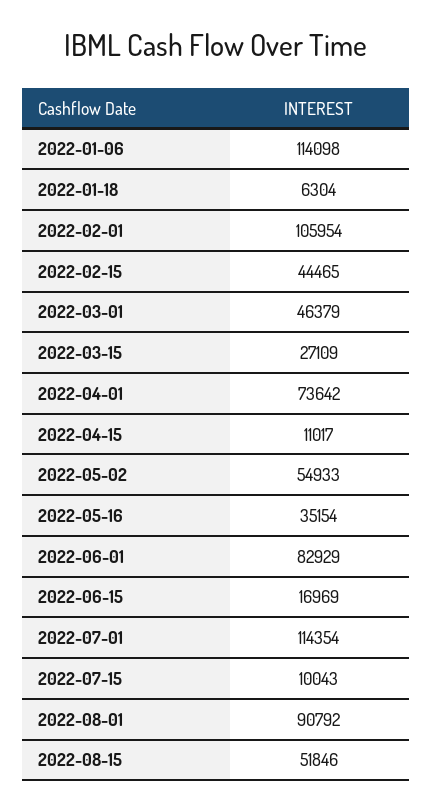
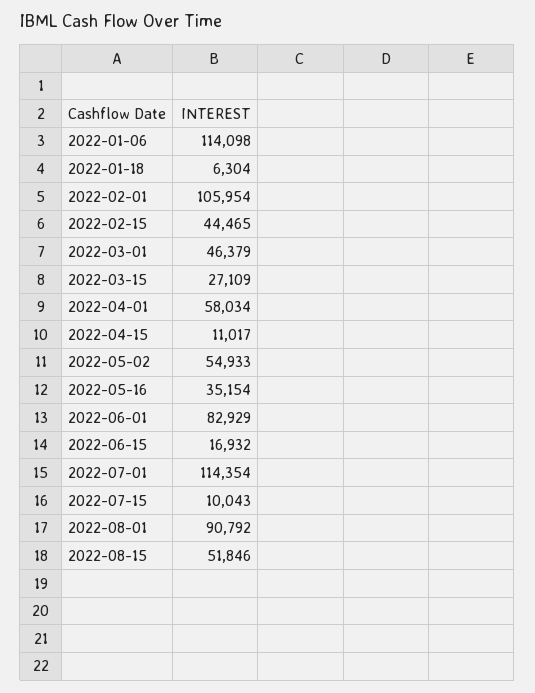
2022-04-01: 73642 -> 58034
2022-06-15: 16969 -> 16932

